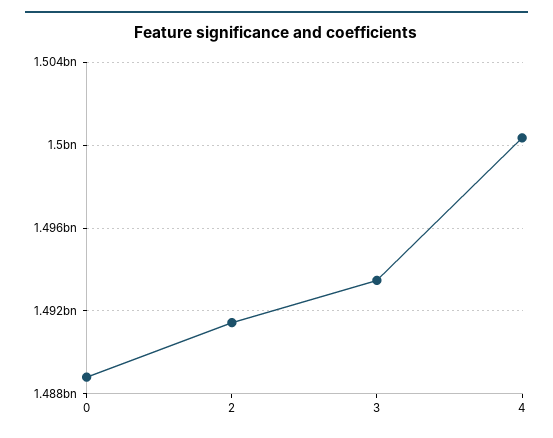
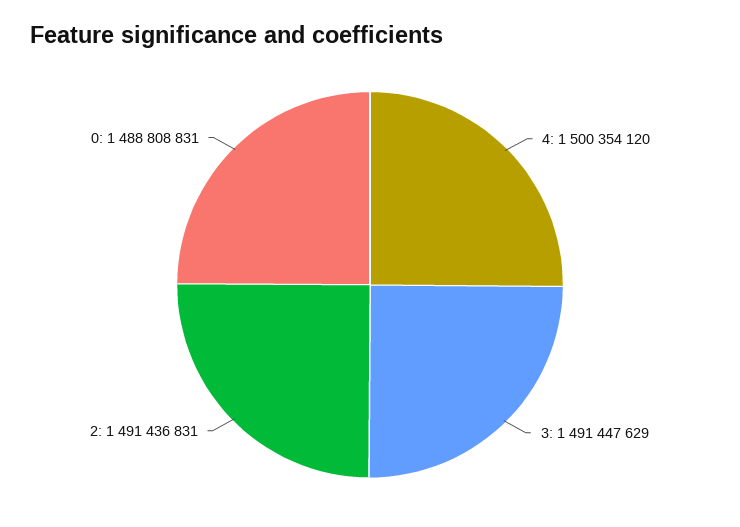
3: 1493500000 -> 1491447629

